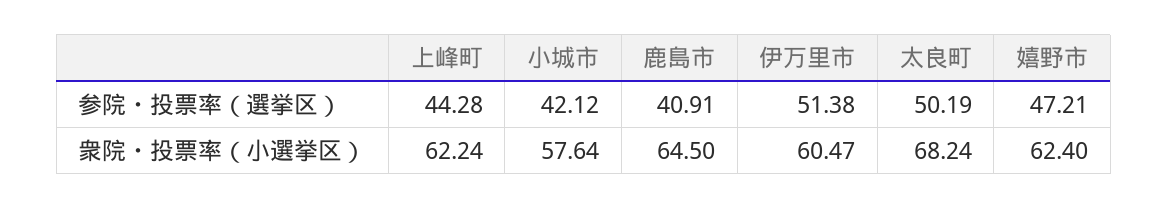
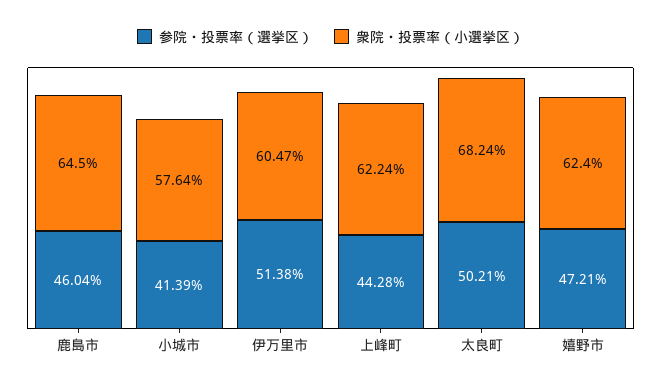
参院・投票率（選挙区）, 小城市: 42.12 -> 41.39
参院・投票率（選挙区）, 鹿島市: 40.91 -> 46.04
参院・投票率（選挙区）, 太良町: 50.19 -> 50.21

